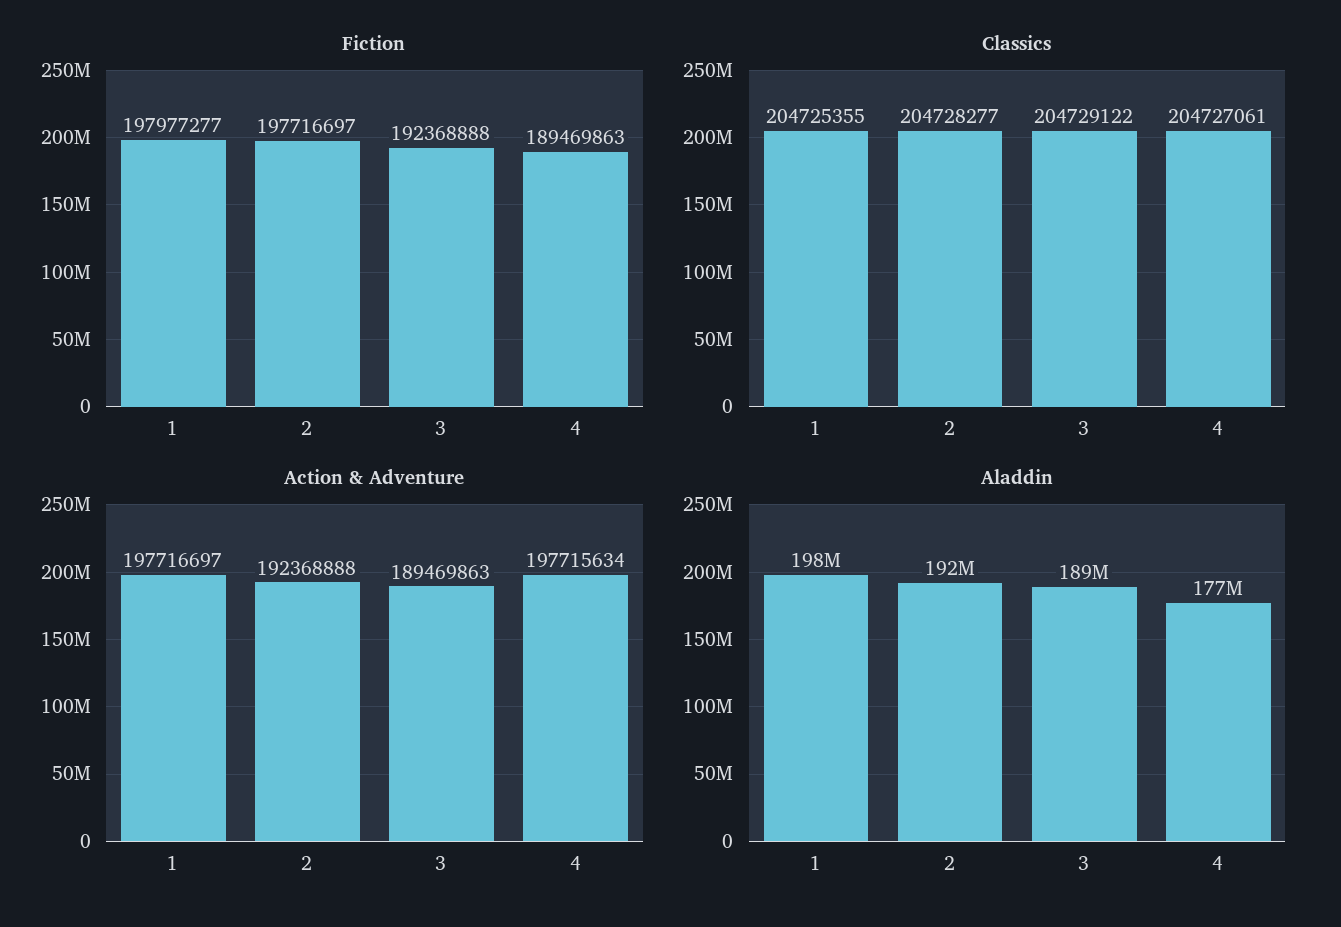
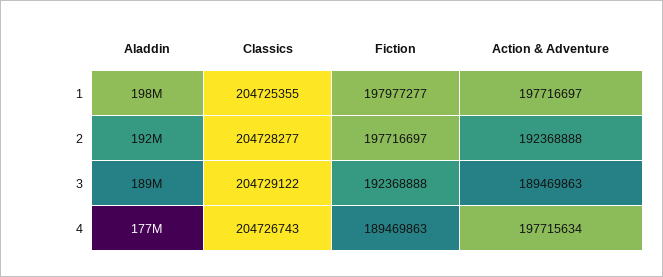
Classics, 4: 204727061 -> 204726743

